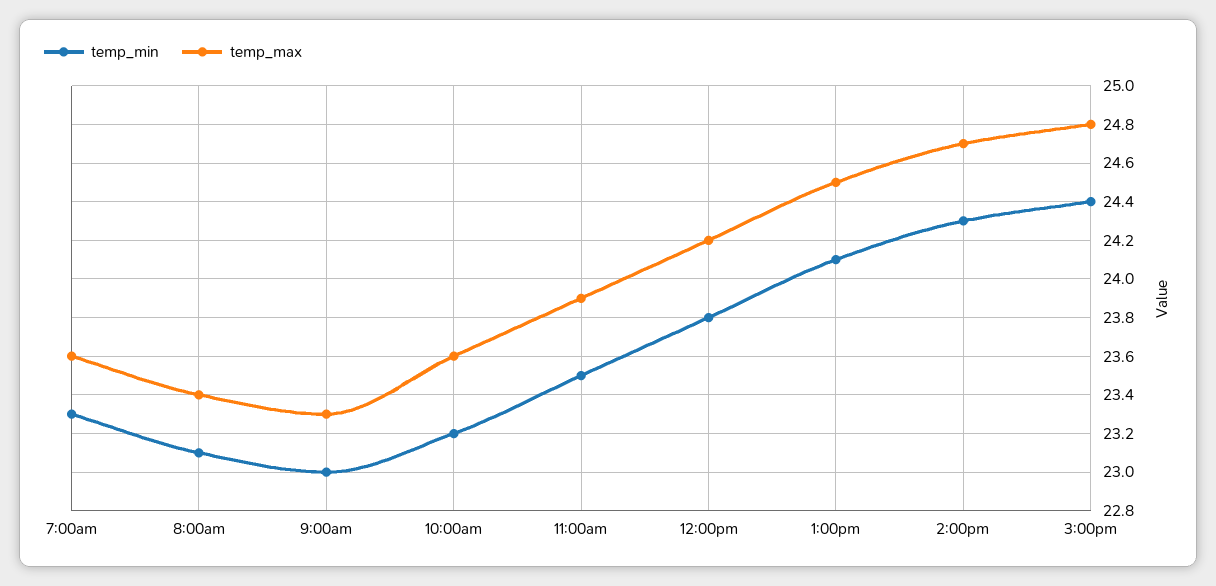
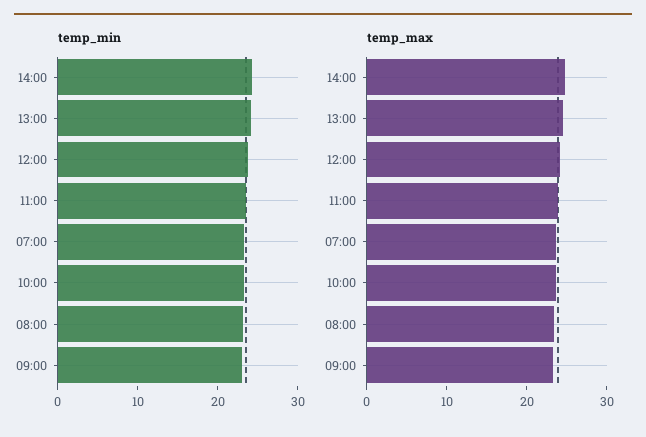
temp_min, 3:00pm: 24.4 -> none
temp_max, 3:00pm: 24.8 -> none

